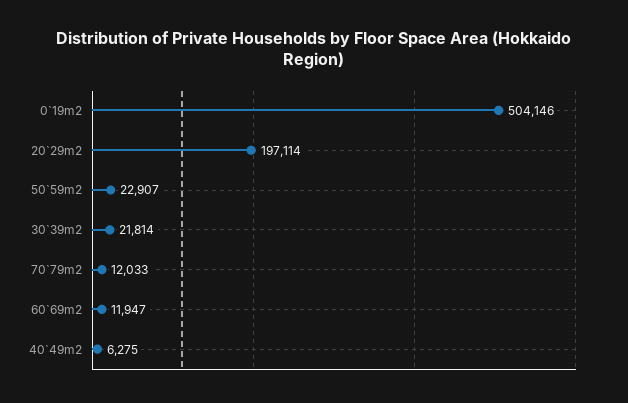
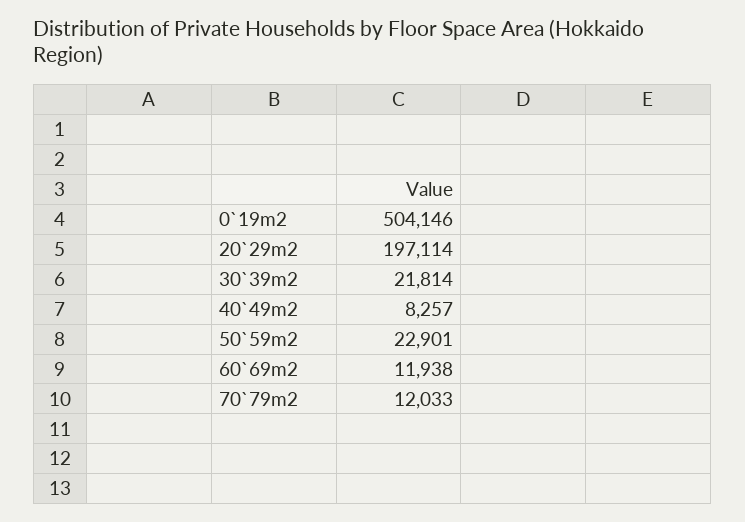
50`59m2: 22907 -> 22901
60`69m2: 11947 -> 11938
40`49m2: 6275 -> 8257

